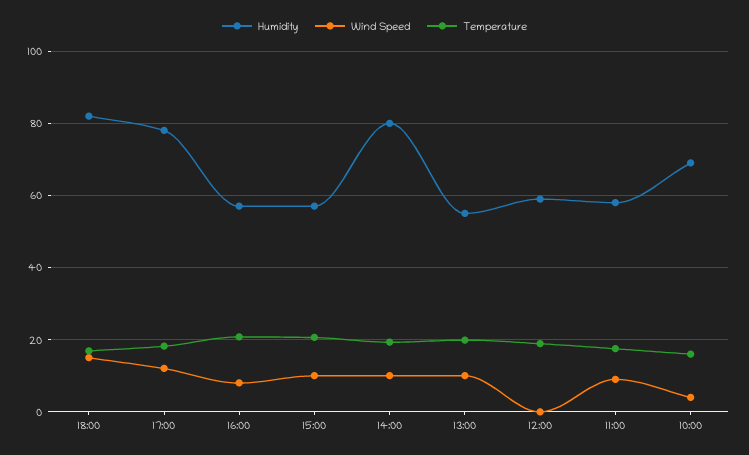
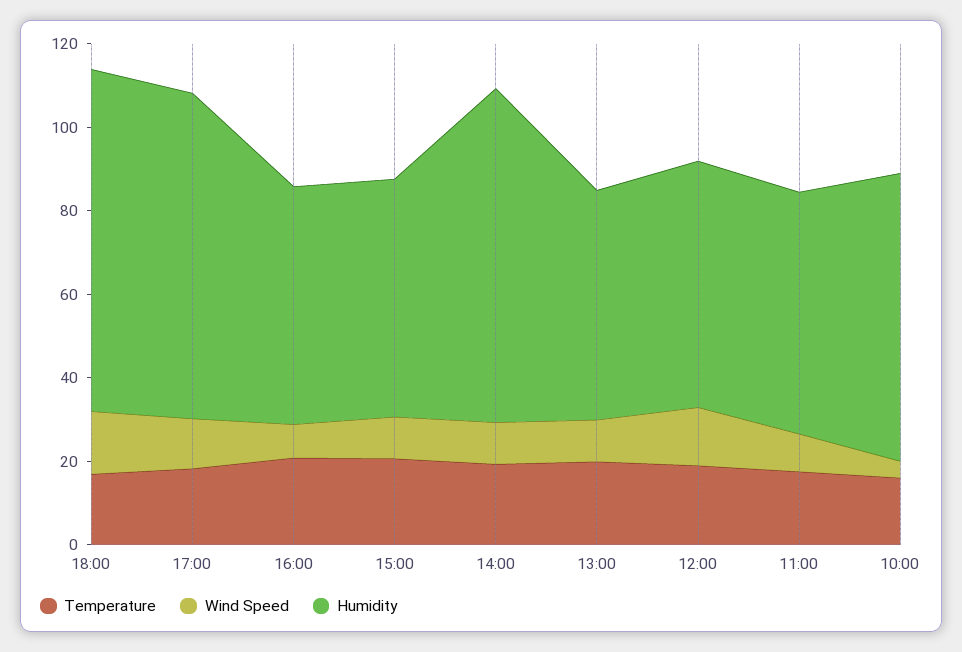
Wind Speed, 12:00: 0 -> 15

